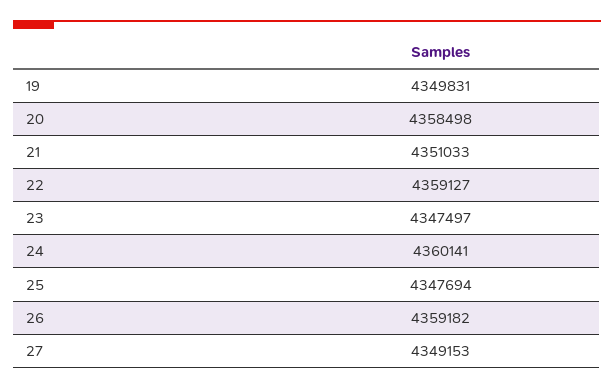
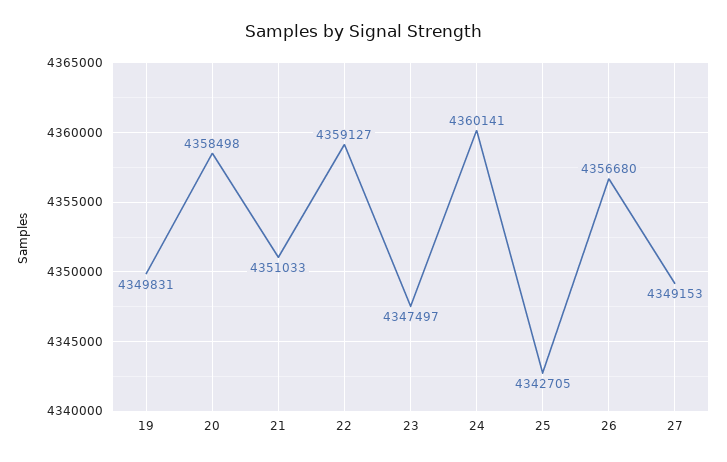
25: 4347694 -> 4342705
26: 4359182 -> 4356680

